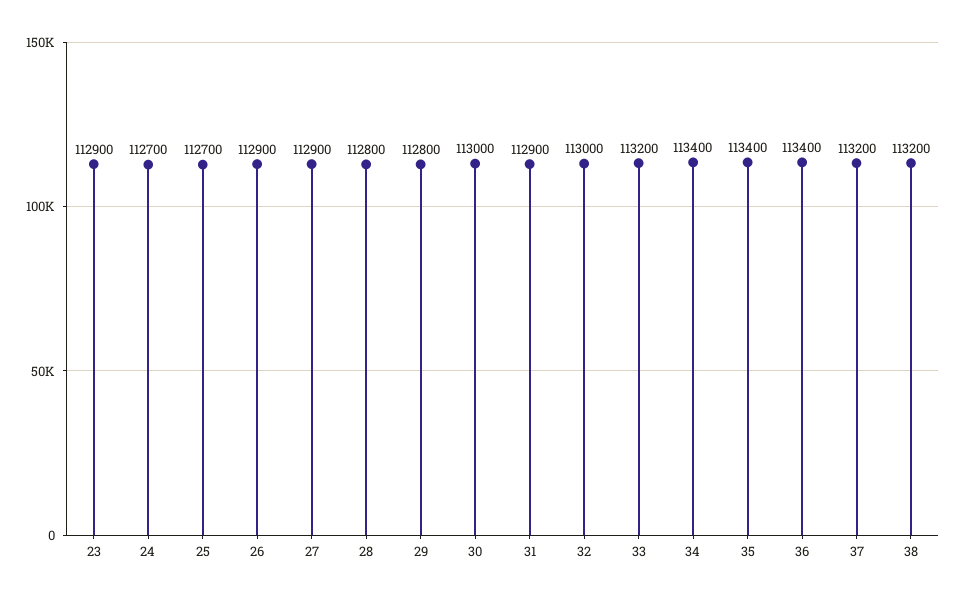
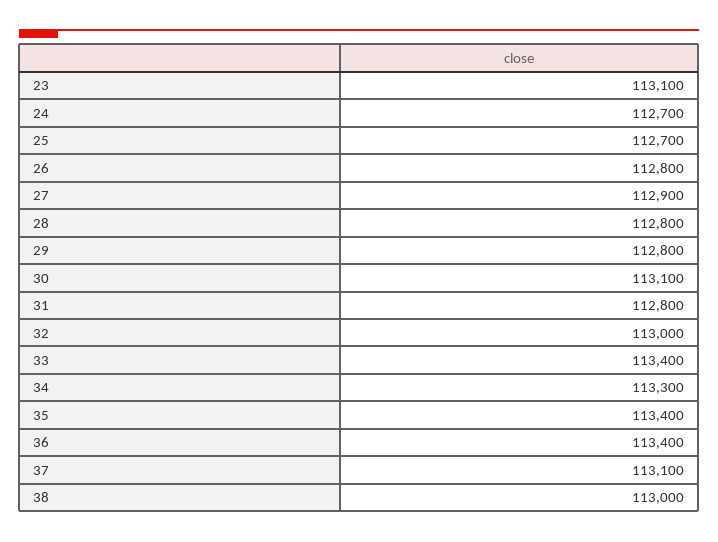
23: 112900 -> 113100
26: 112900 -> 112800
30: 113000 -> 113100
31: 112900 -> 112800
33: 113200 -> 113400
34: 113400 -> 113300
37: 113200 -> 113100
38: 113200 -> 113000

